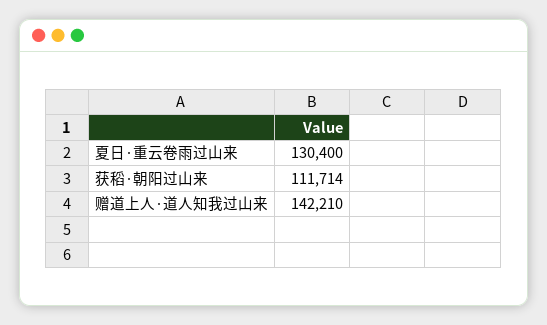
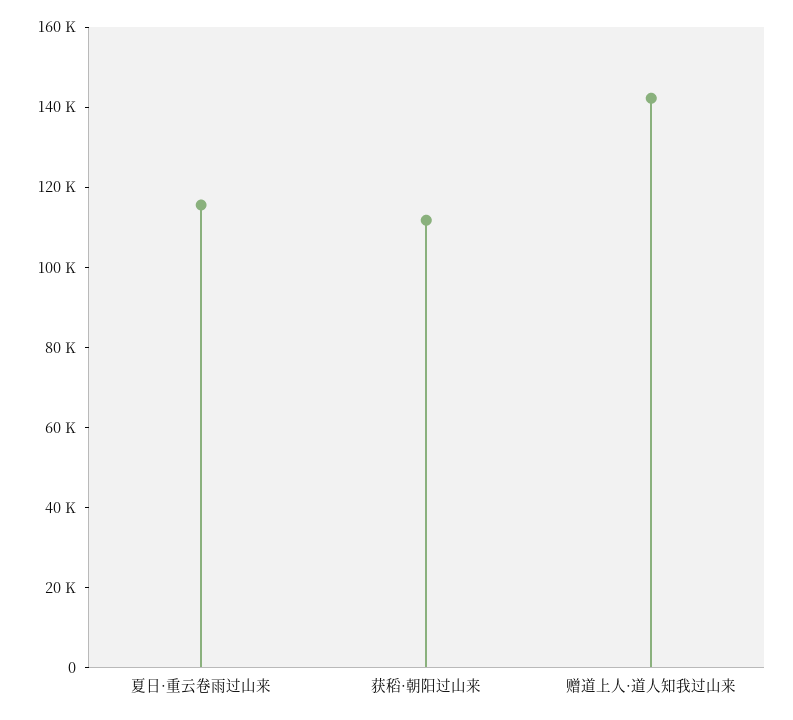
夏日·重云卷雨过山来: 130400 -> 115000

